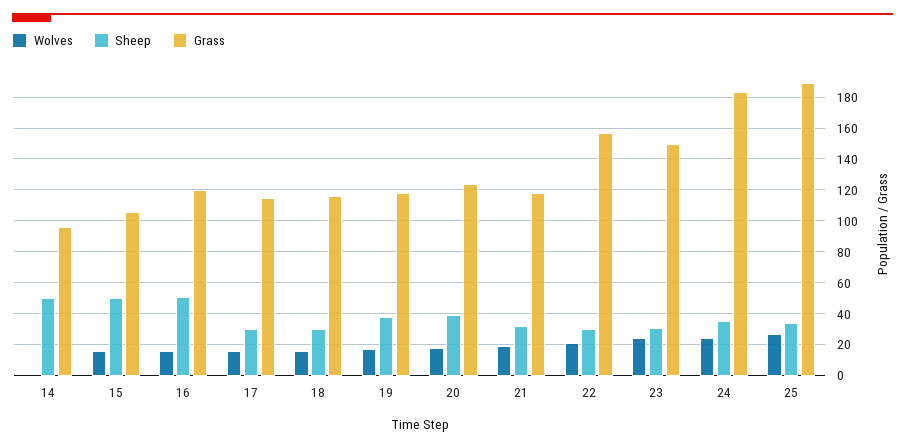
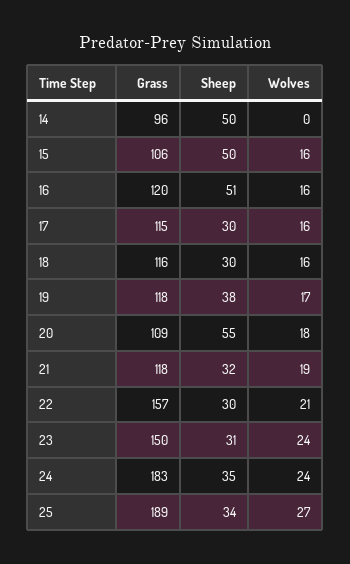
Sheep, 20: 40 -> 55
Grass, 20: 125 -> 109

